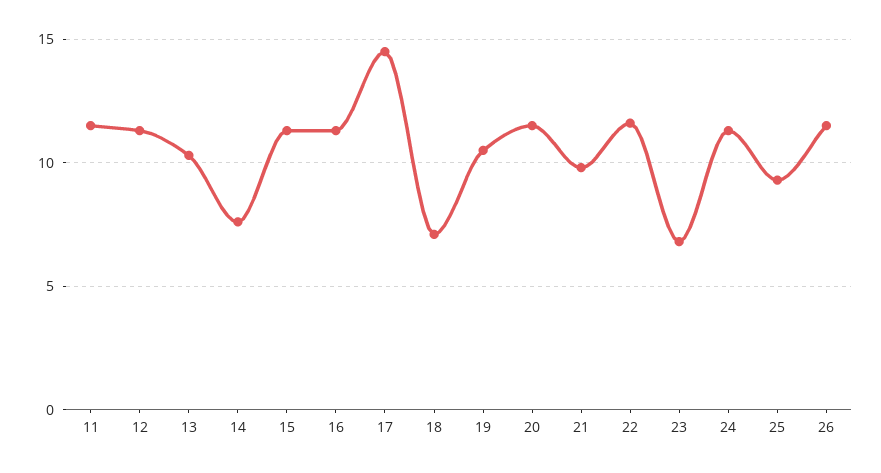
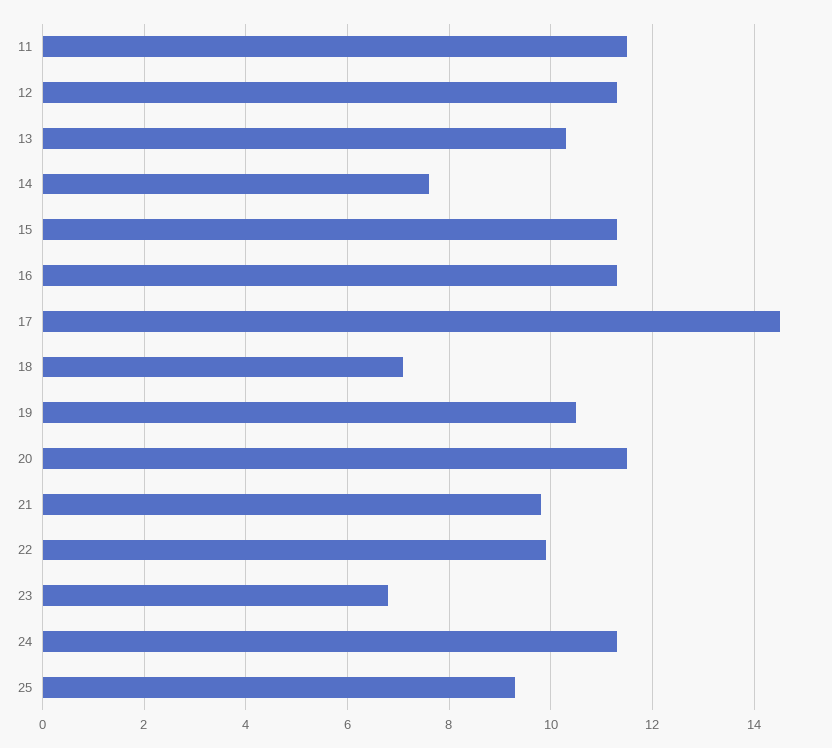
22: 11.5 -> 10
26: 11.5 -> none

